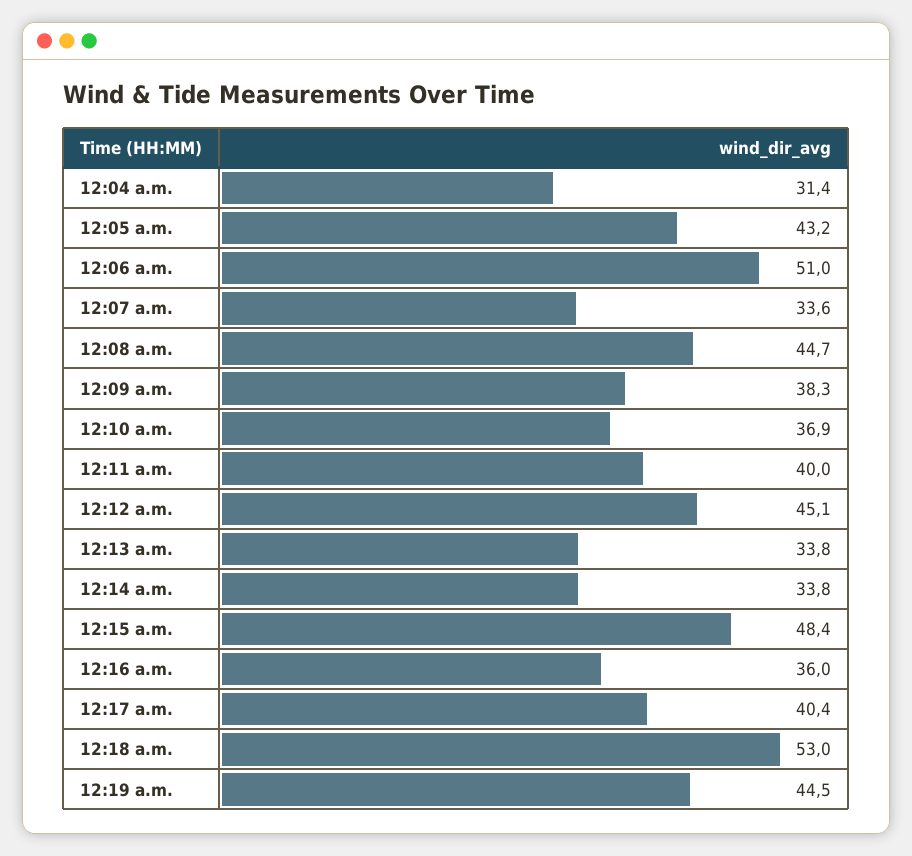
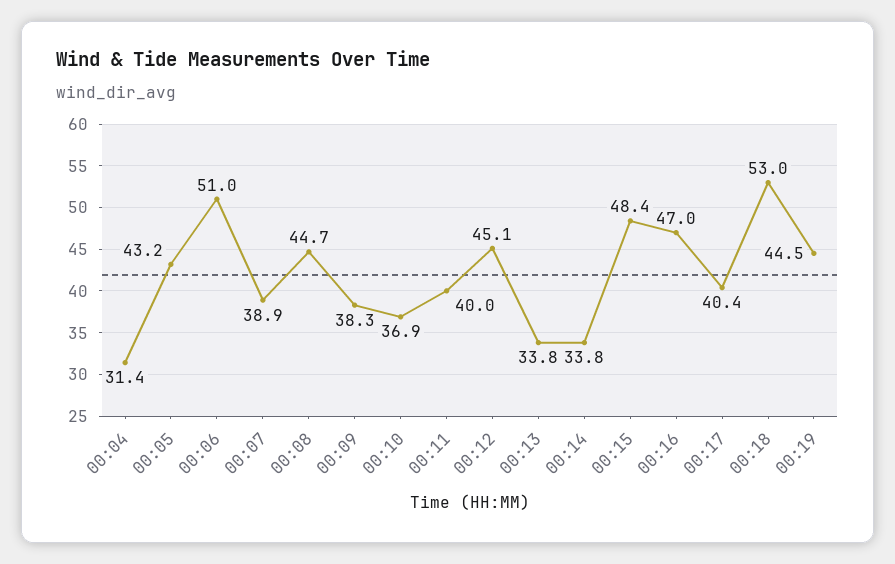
12:07 a.m.: 33.6 -> 38.9
12:16 a.m.: 36 -> 47

